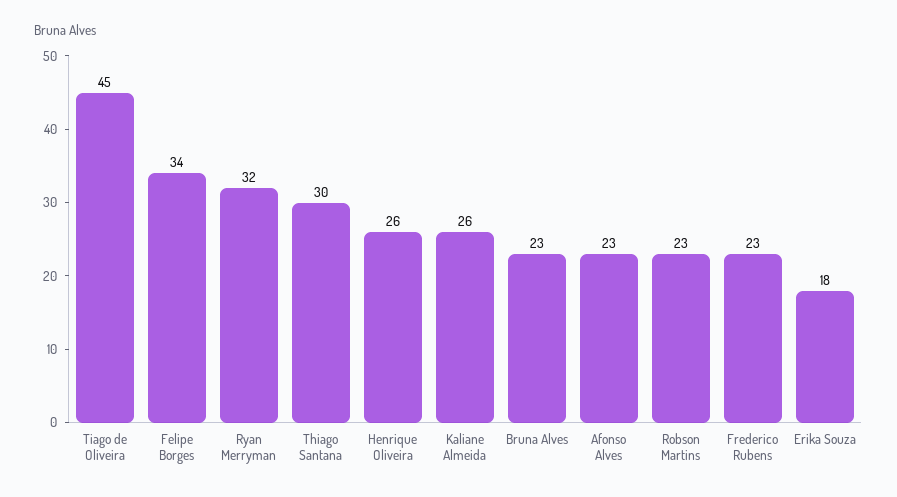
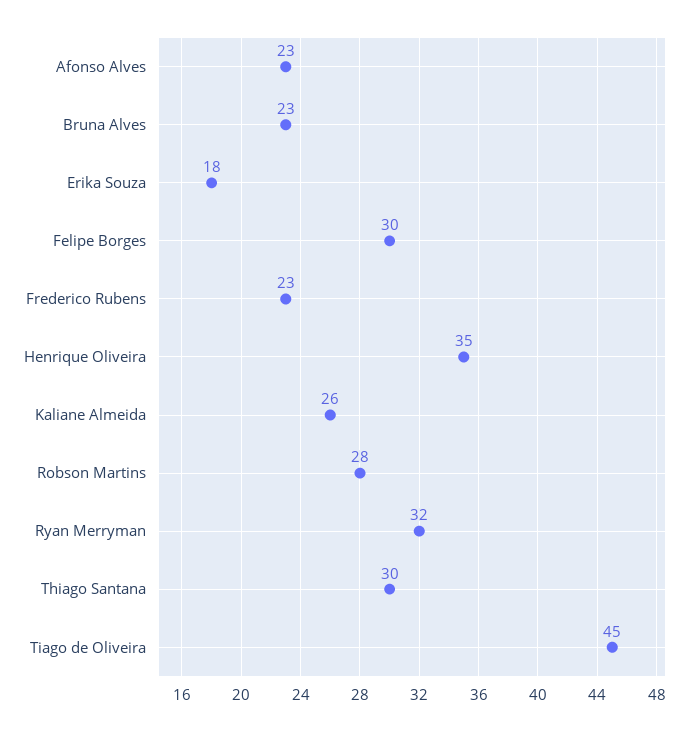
Felipe Borges: 34 -> 30
Henrique Oliveira: 26 -> 35
Robson Martins: 23 -> 28

